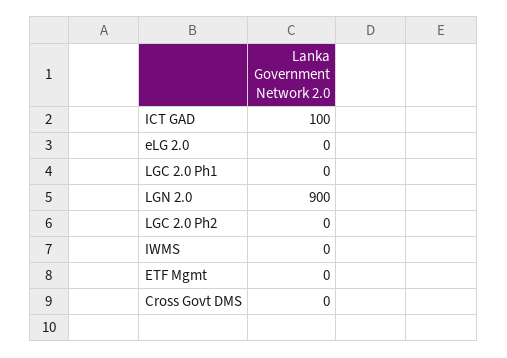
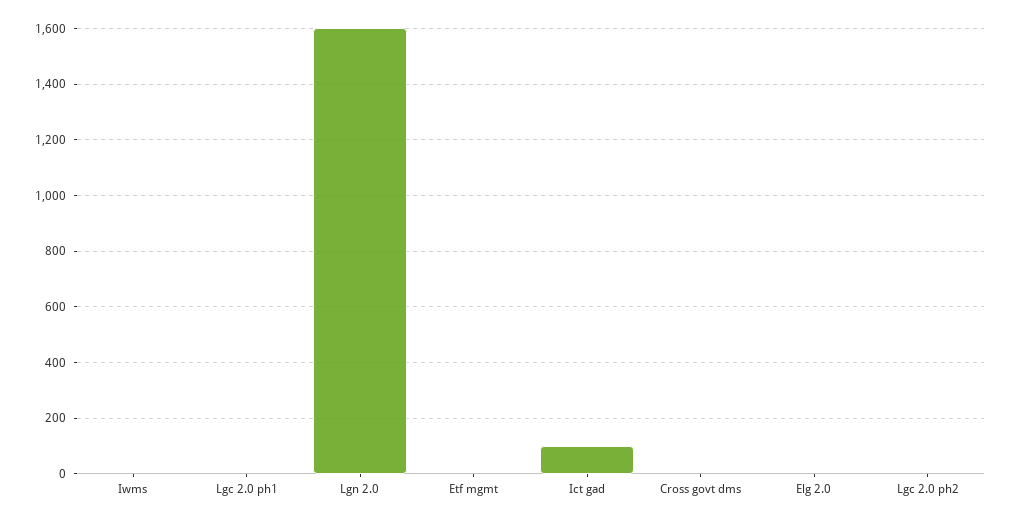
LGN 2.0: 900 -> 1600

